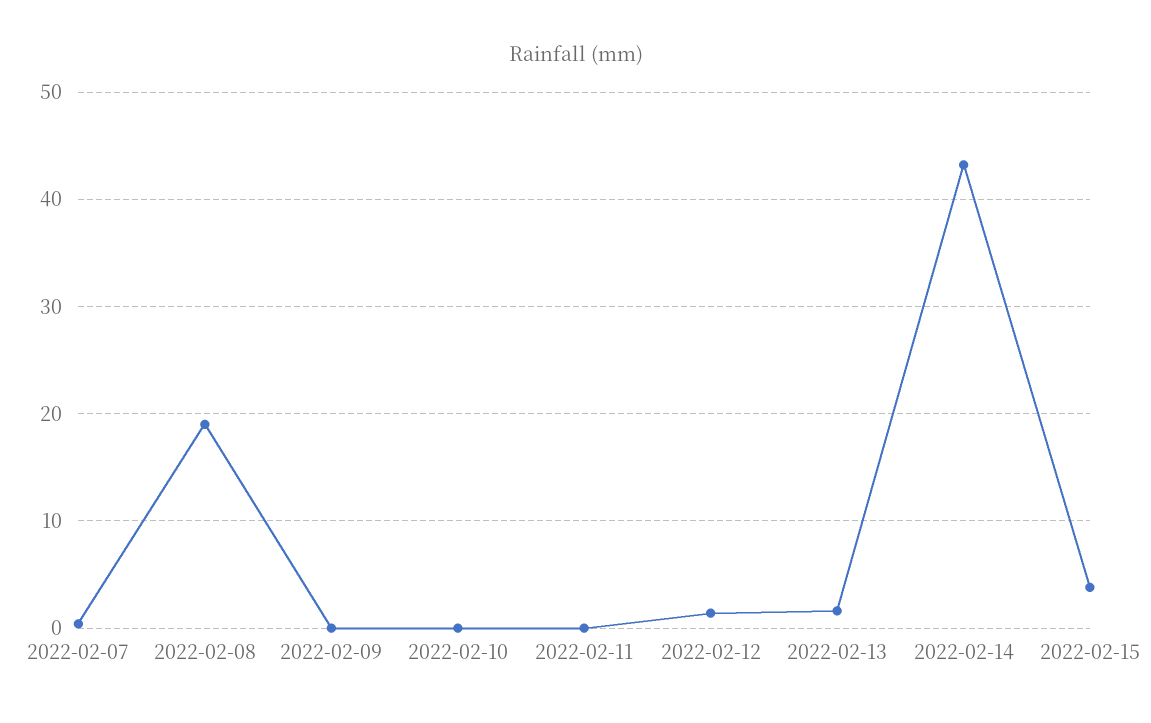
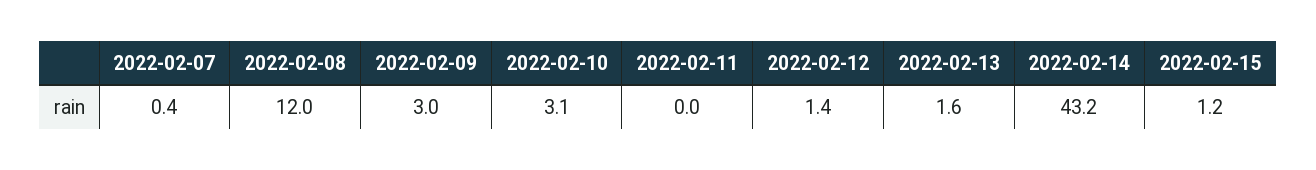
2022-02-08: 19 -> 12
2022-02-09: 0 -> 3
2022-02-10: 0 -> 3.1
2022-02-15: 4 -> 1.2

